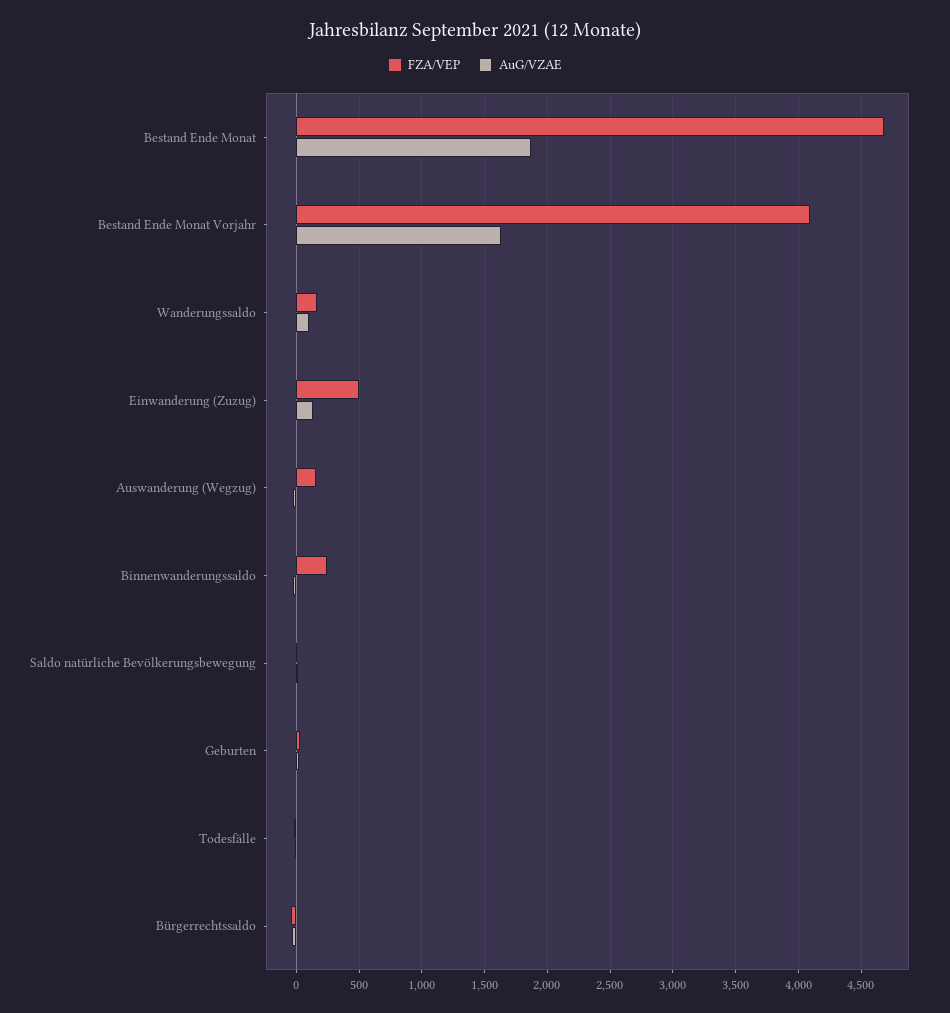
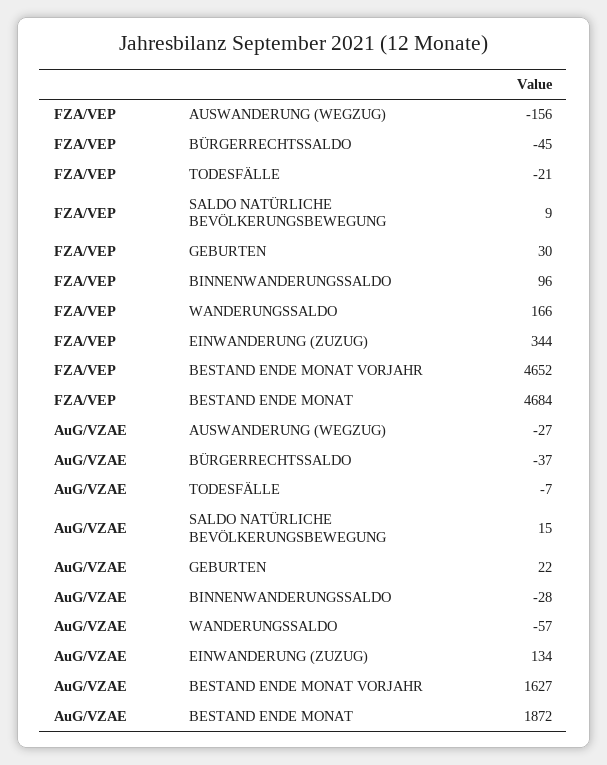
FZA/VEP, Bestand Ende Monat Vorjahr: 4100 -> 4652
AuG/VZAE, Wanderungssaldo: 100 -> -57
FZA/VEP, Einwanderung (Zuzug): 500 -> 344
FZA/VEP, Auswanderung (Wegzug): 150 -> -156
FZA/VEP, Binnenwanderungssaldo: 250 -> 96

